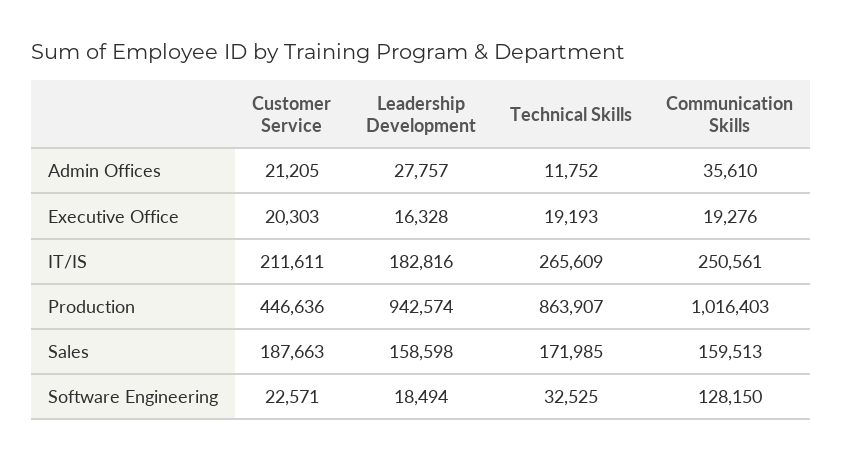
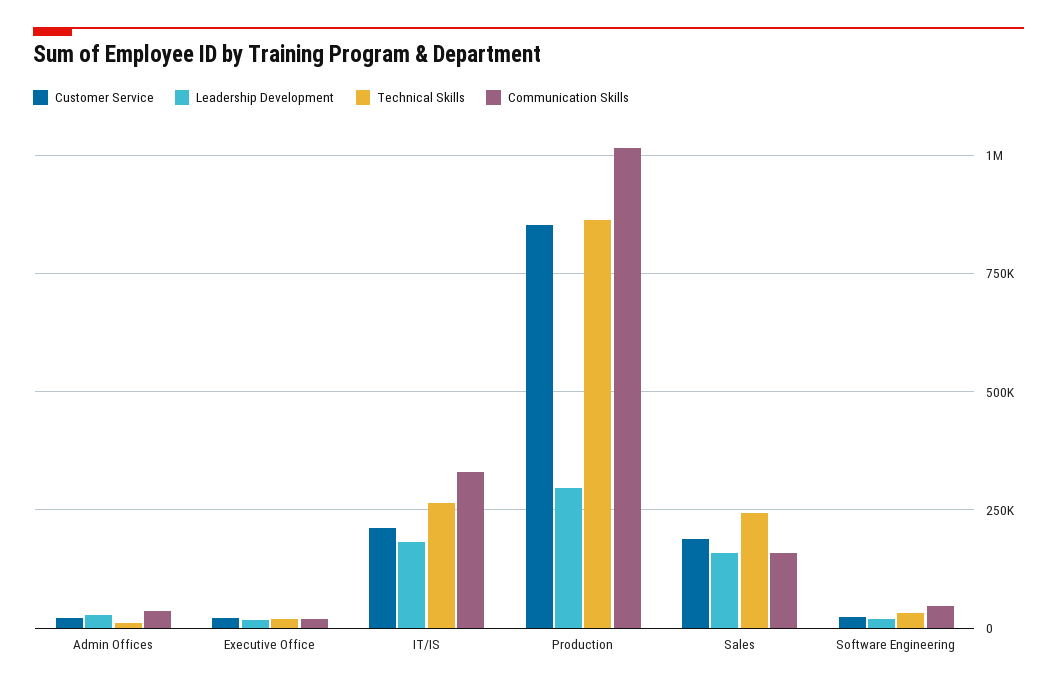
Communication Skills, IT/IS: 250561 -> 325000
Customer Service, Production: 446636 -> 850000
Leadership Development, Production: 942574 -> 300000
Technical Skills, Sales: 171985 -> 250000
Communication Skills, Software Engineering: 128150 -> 50000

